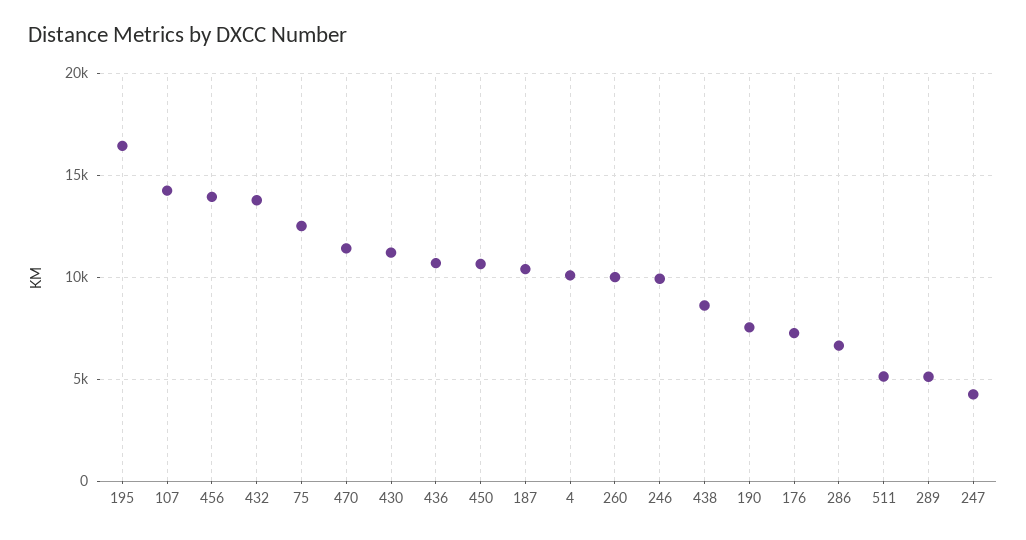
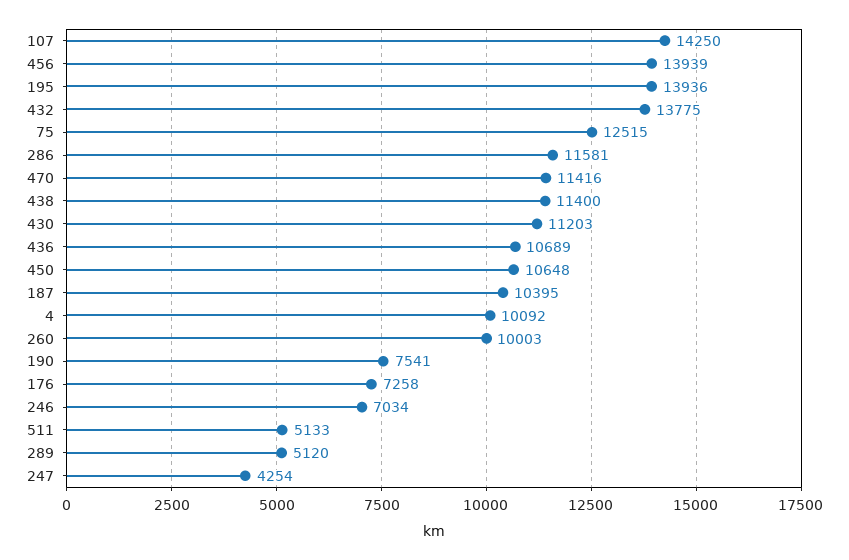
195: 16500 -> 13936
246: 10000 -> 7034
438: 8500 -> 11400
286: 6500 -> 11581

